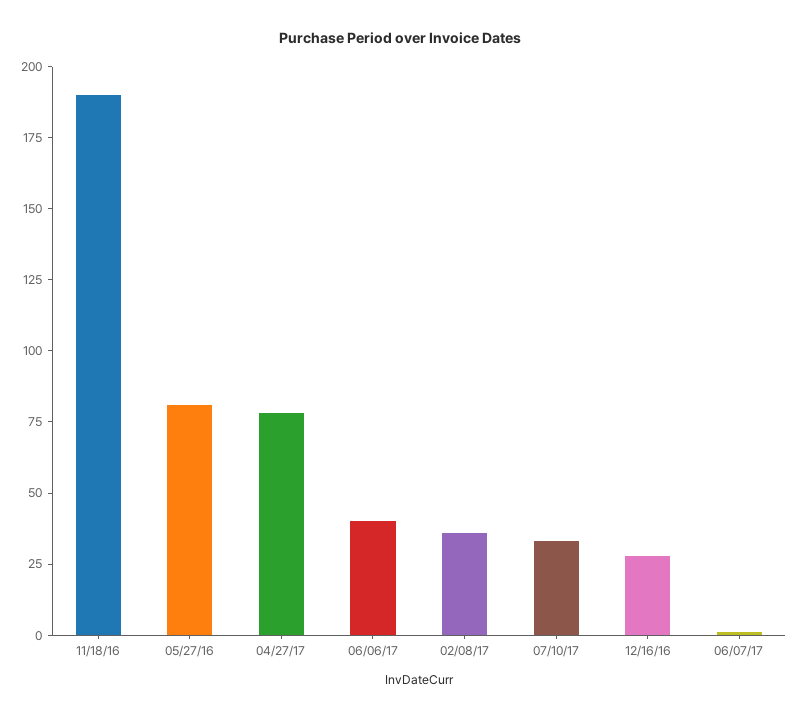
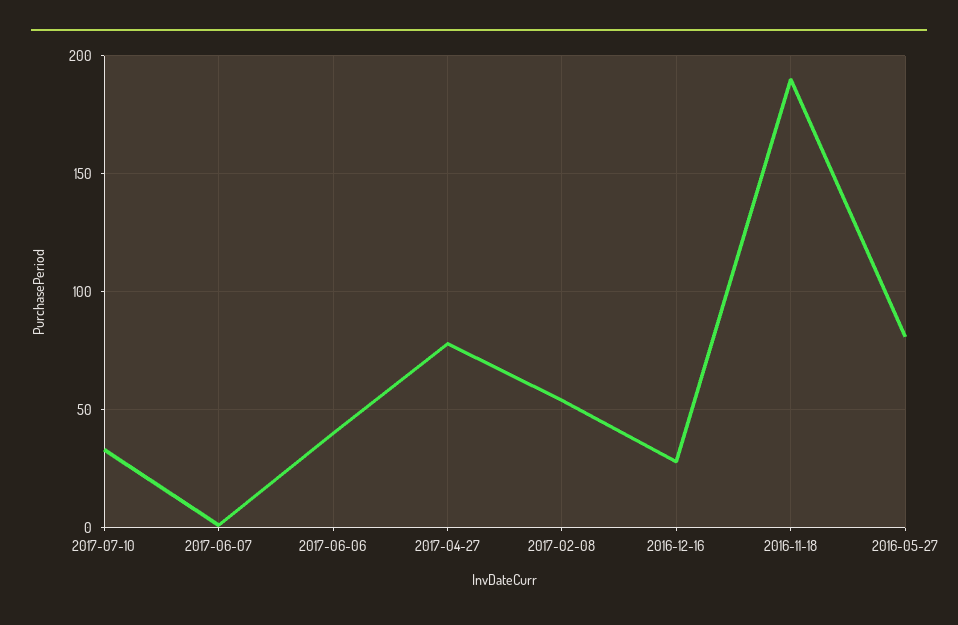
02/08/17: 35 -> 55

